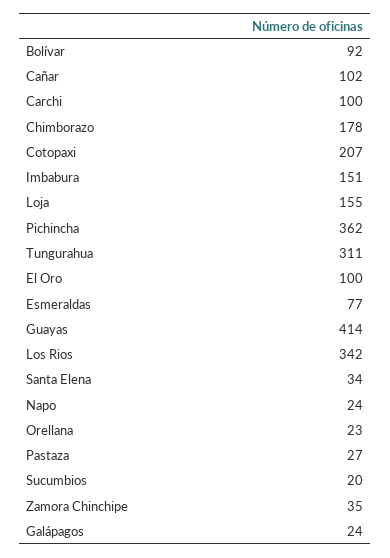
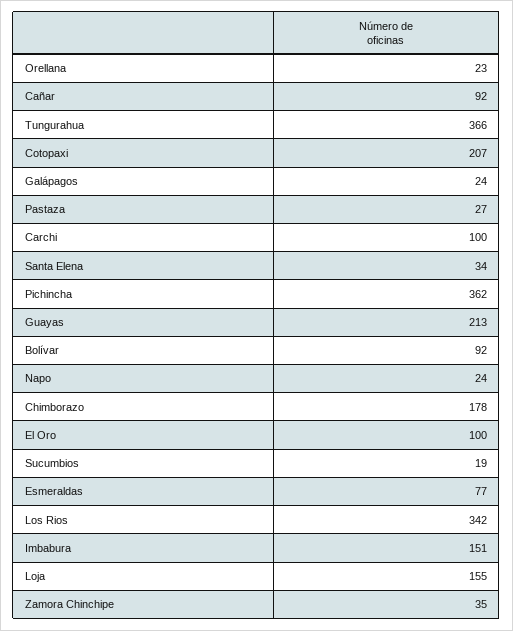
Cañar: 102 -> 92
Tungurahua: 311 -> 366
Guayas: 414 -> 213
Sucumbios: 20 -> 19

